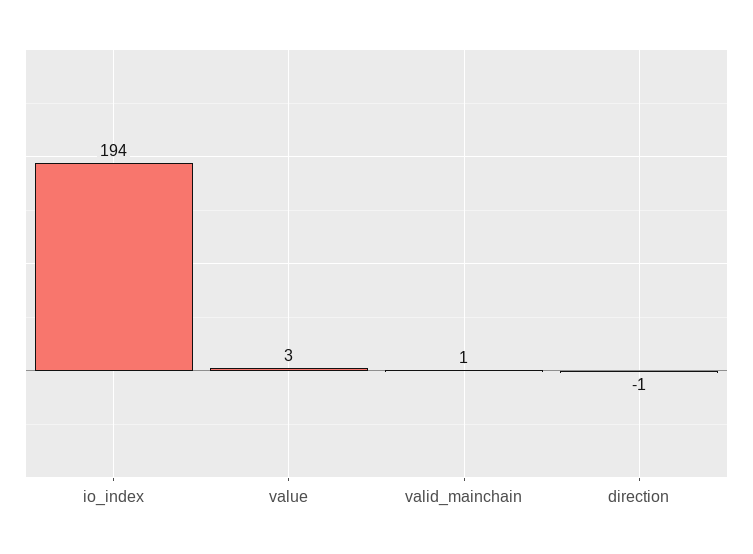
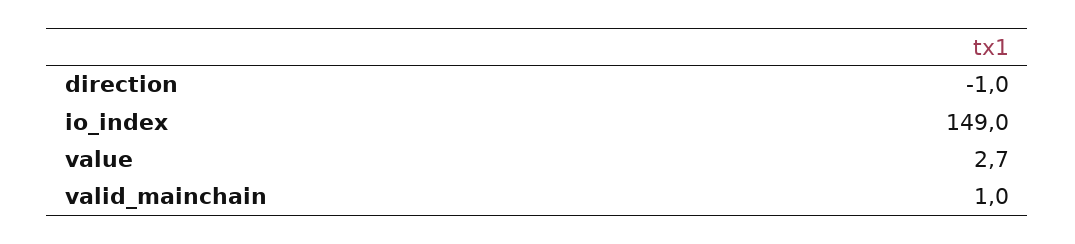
io_index: 194 -> 149
value: 3 -> 2.7

